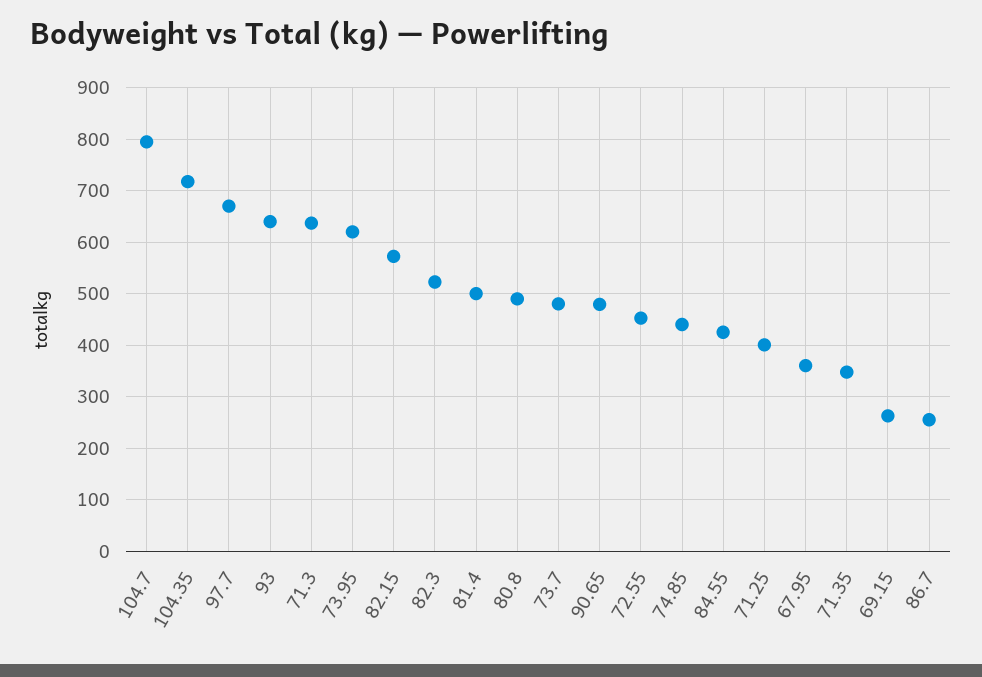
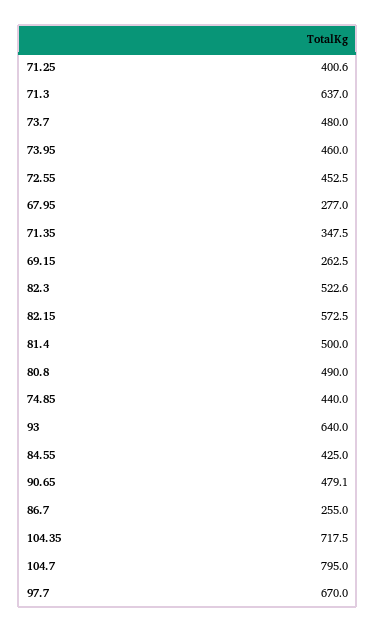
73.95: 620 -> 460
67.95: 360 -> 277

